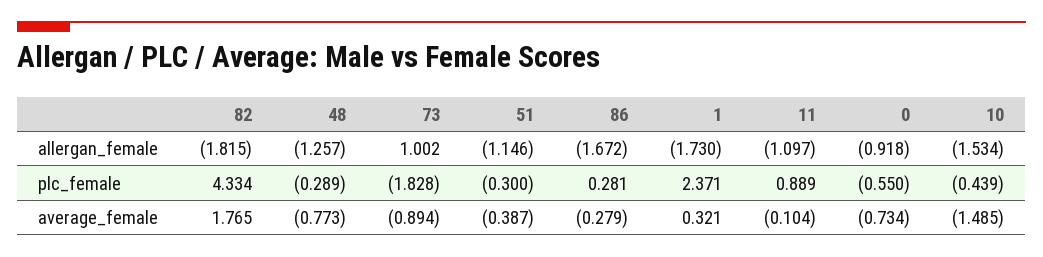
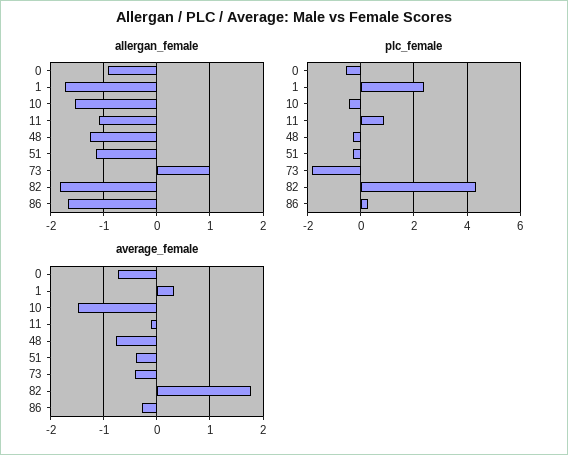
average_female, 73: -0.894 -> -0.4

